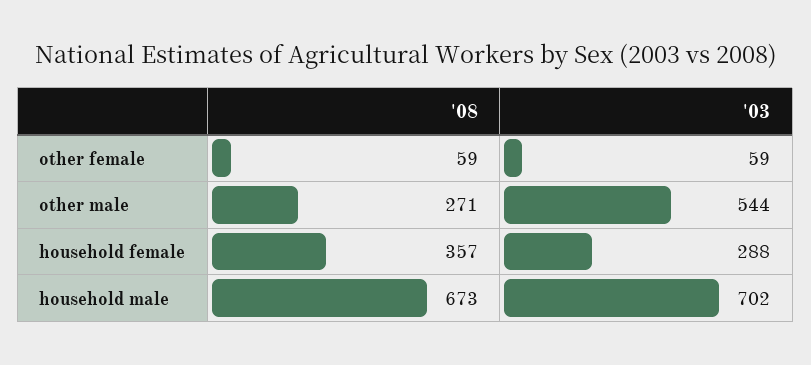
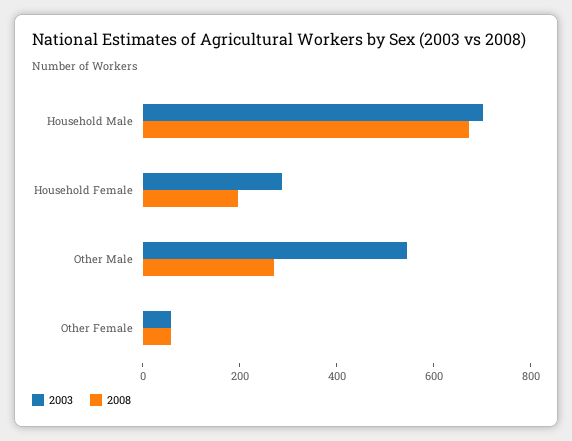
'08, household female: 357 -> 200

